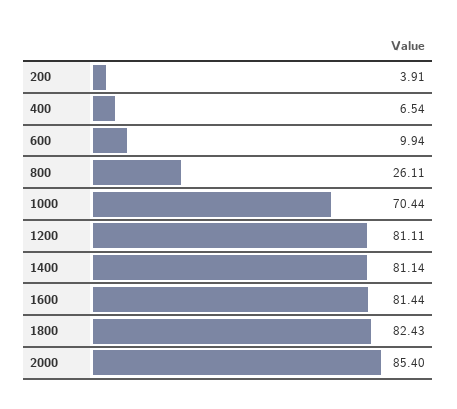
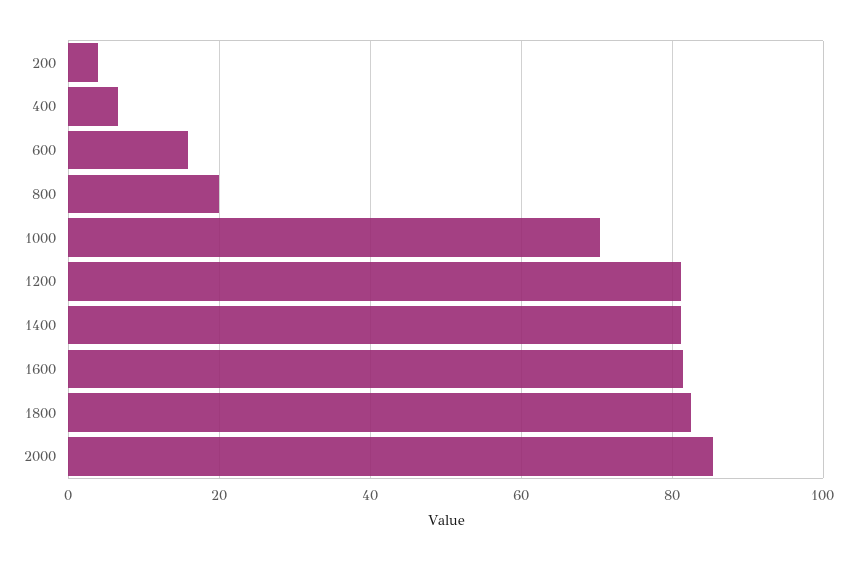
600: 9.94 -> 16
800: 26.11 -> 20

